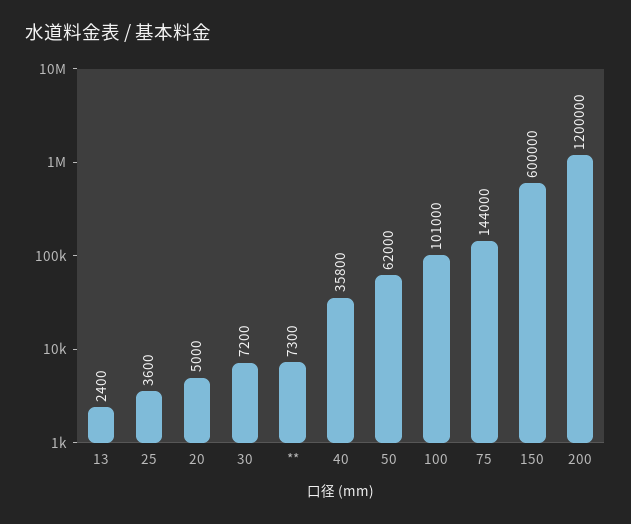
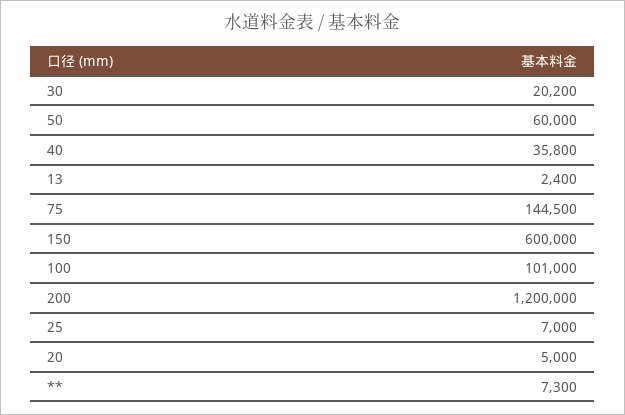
25: 3600 -> 7000
30: 7200 -> 20200
50: 62000 -> 60000
75: 144000 -> 144500

